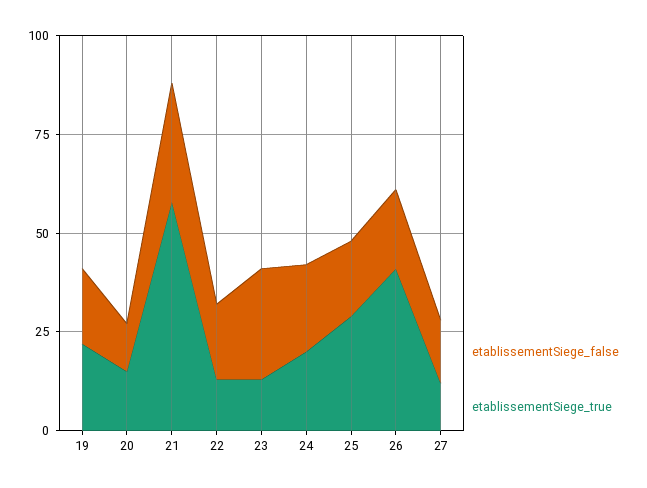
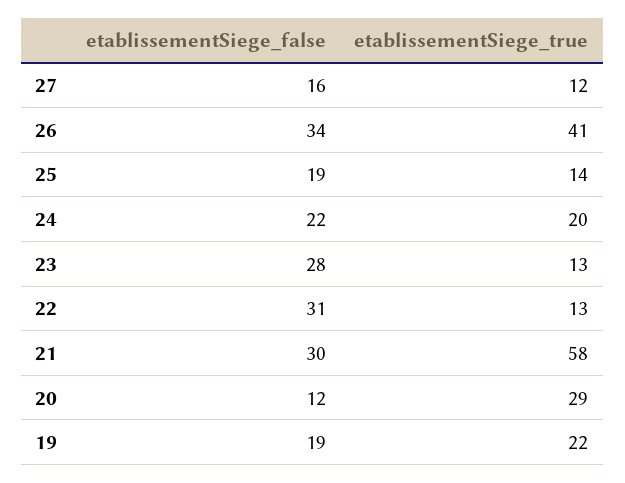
etablissementSiege_true, 20: 15 -> 29
etablissementSiege_false, 22: 20 -> 31
etablissementSiege_true, 25: 30 -> 14
etablissementSiege_false, 26: 20 -> 34

